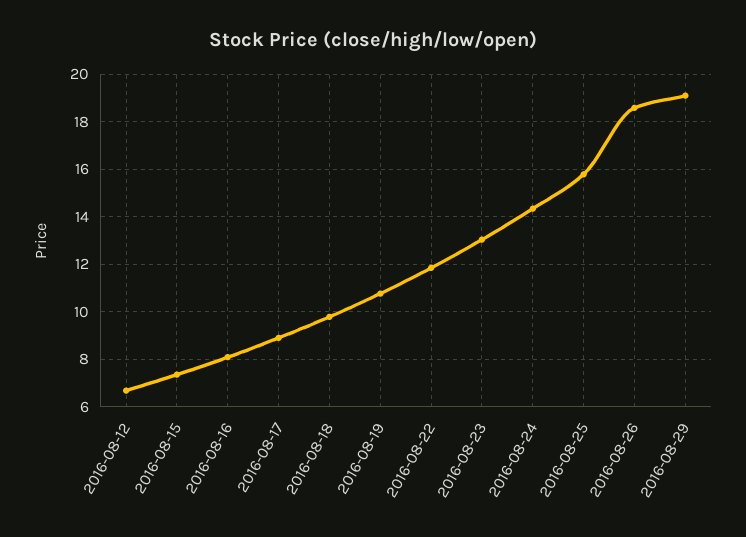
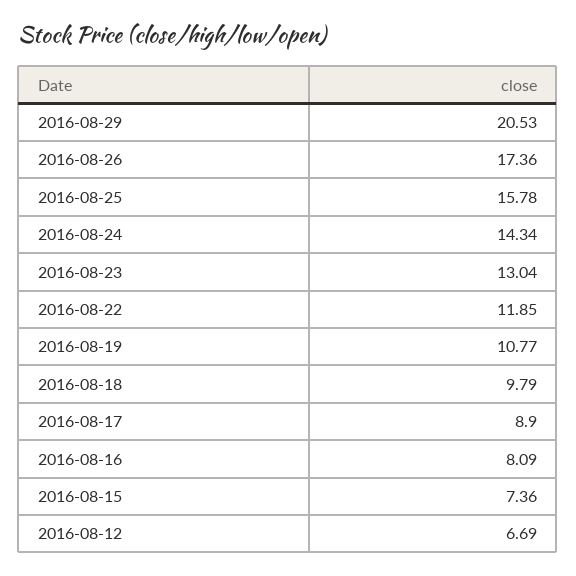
2016-08-26: 18.5 -> 17.36
2016-08-29: 19 -> 20.53

